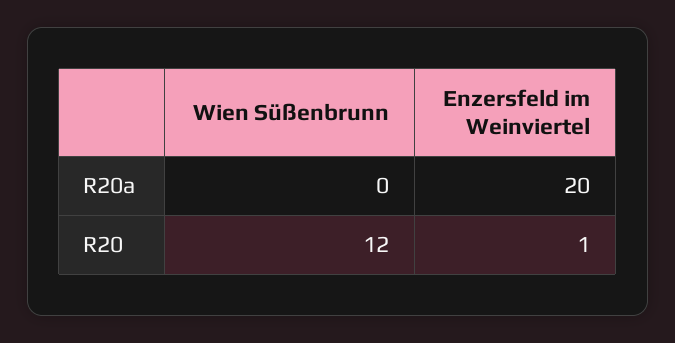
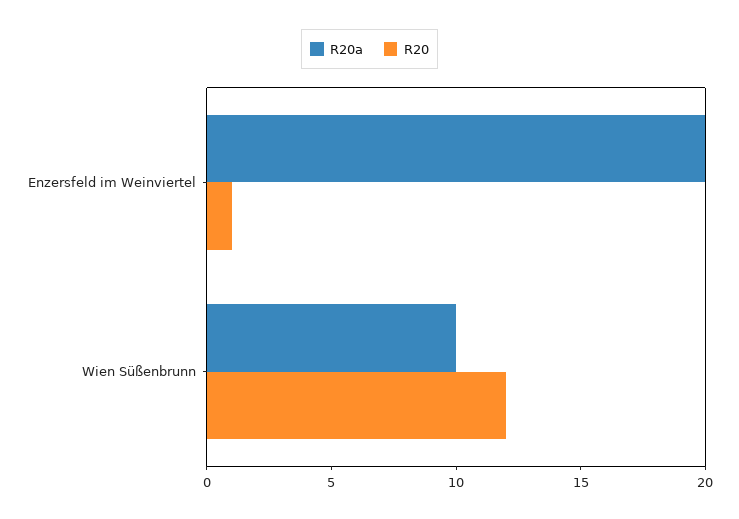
R20a, Wien Süßenbrunn: 0 -> 10

